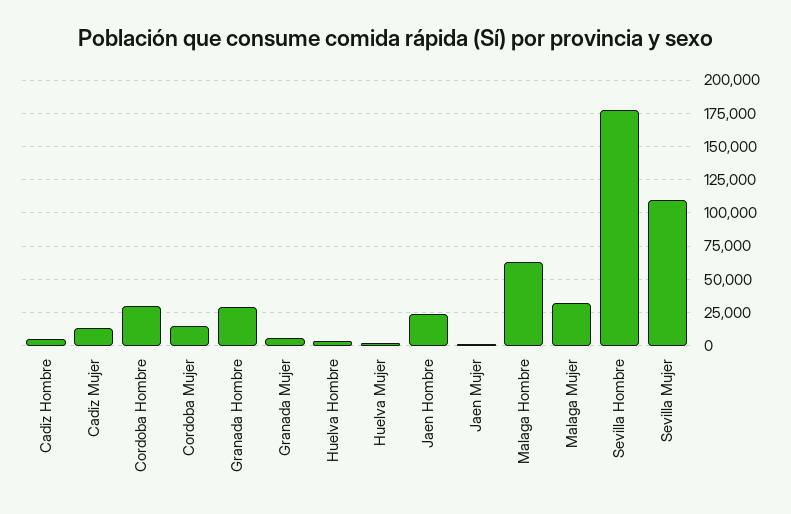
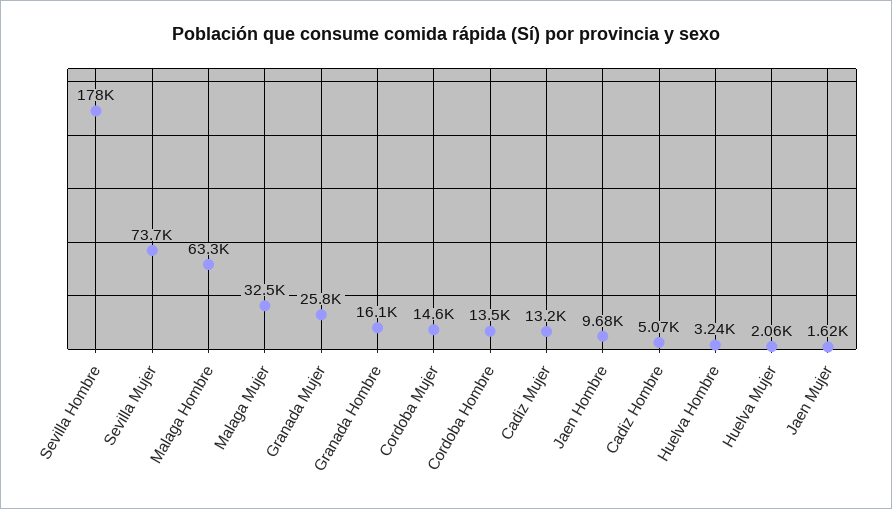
Cordoba Hombre: 30000 -> 13500
Granada Hombre: 30000 -> 16100
Granada Mujer: 5000 -> 25800
Jaen Hombre: 25000 -> 9680
Sevilla Mujer: 110000 -> 73700

